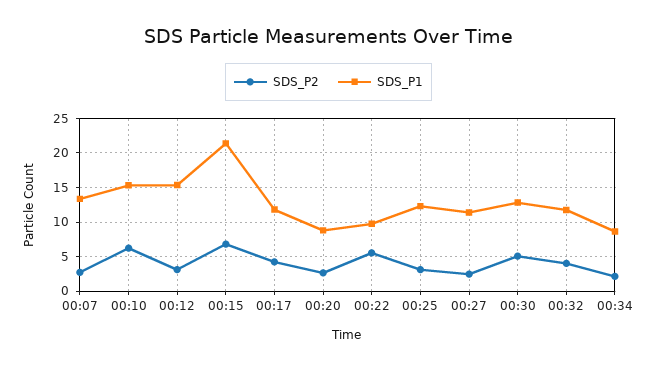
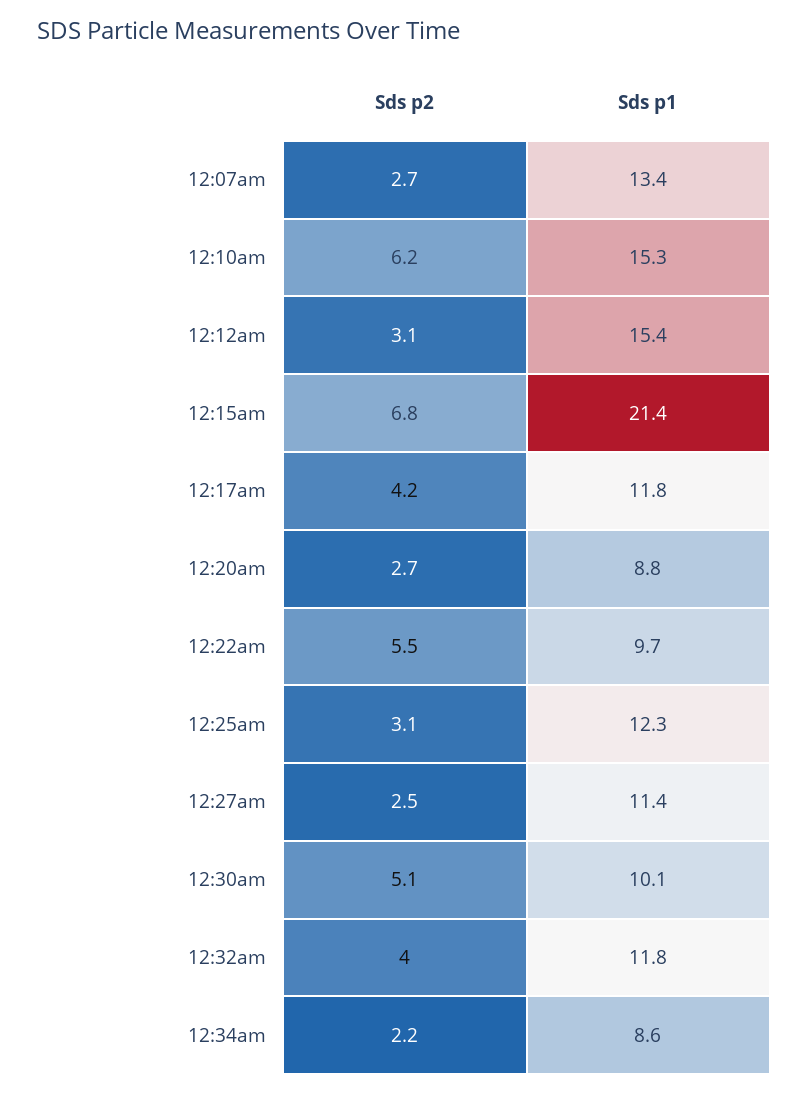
SDS_P1, 00:30: 13 -> 10.1

